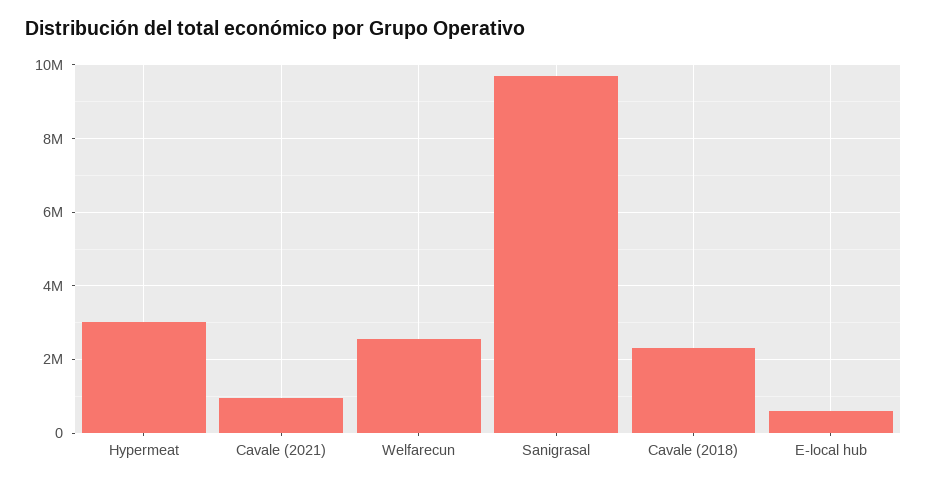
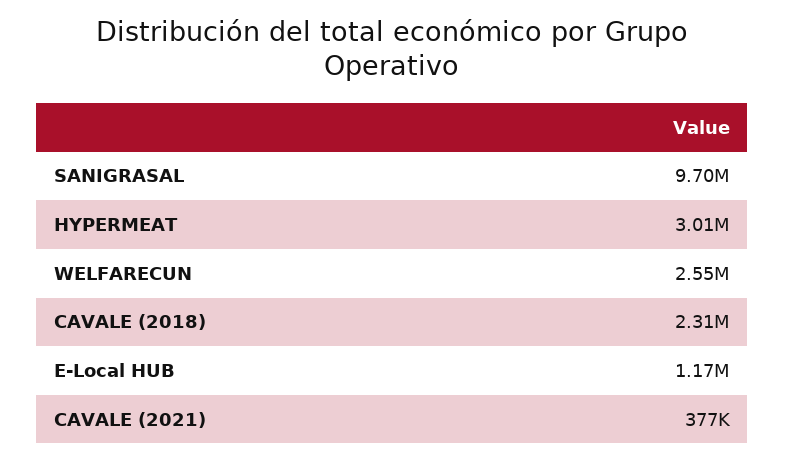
Cavale (2021): 1000000 -> 377000
E-local hub: 600000 -> 1170000

